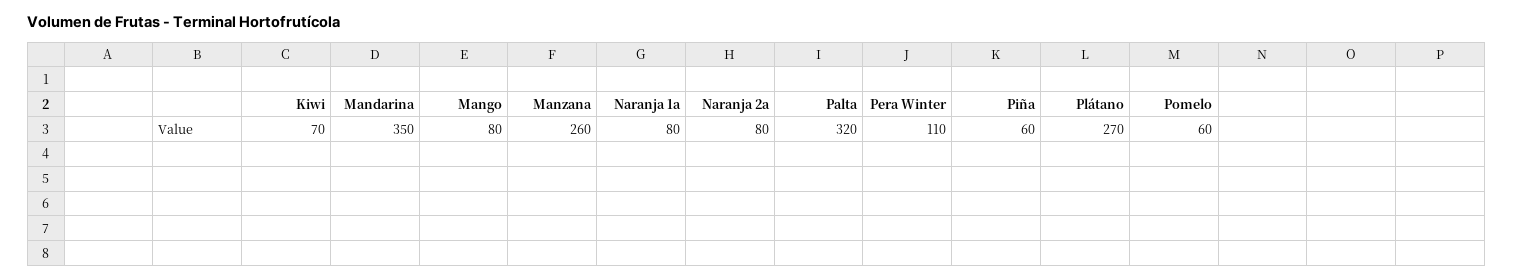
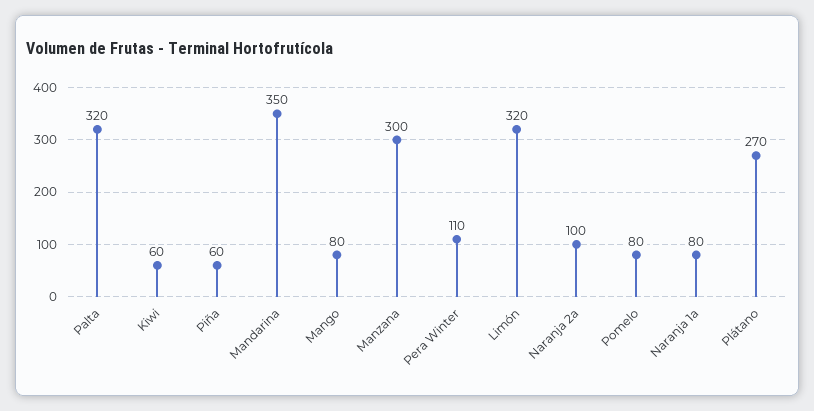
Kiwi: 70 -> 60
Manzana: 260 -> 300
Naranja 2a: 80 -> 100
Pomelo: 60 -> 80
Limón: none -> 320

